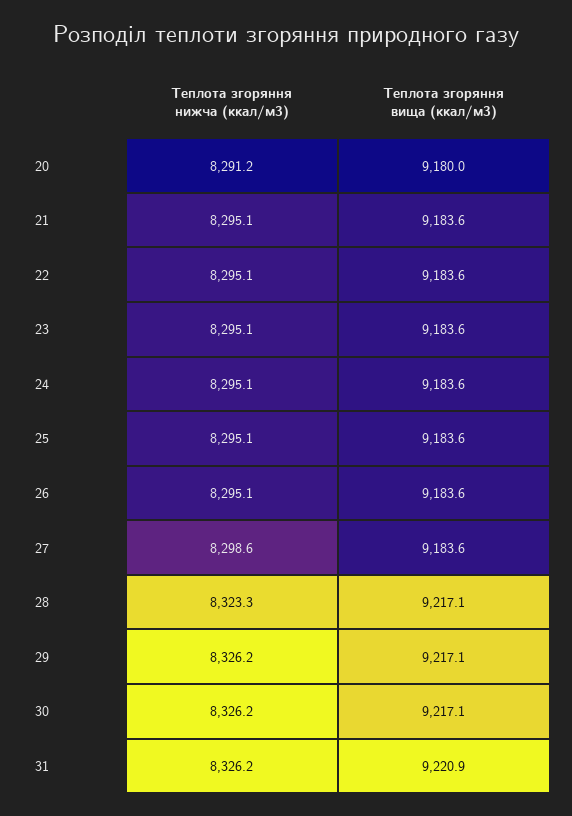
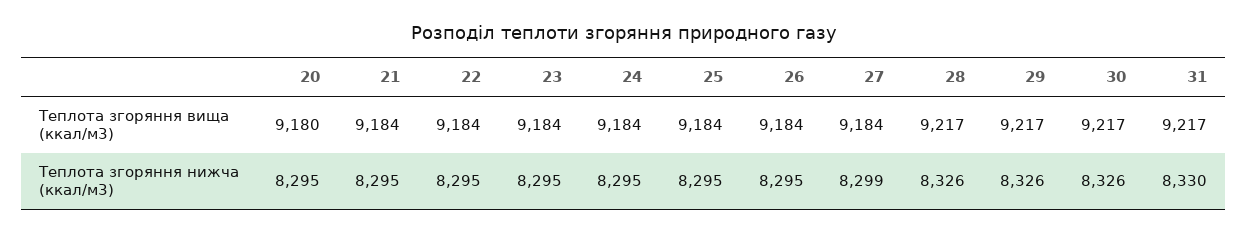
Теплота згоряння нижча (ккал/м3), 20: 8291.2 -> 8295
Теплота згоряння нижча (ккал/м3), 28: 8323.3 -> 8326
Теплота згоряння нижча (ккал/м3), 31: 8326.2 -> 8330
Теплота згоряння вища (ккал/м3), 31: 9220.9 -> 9217

